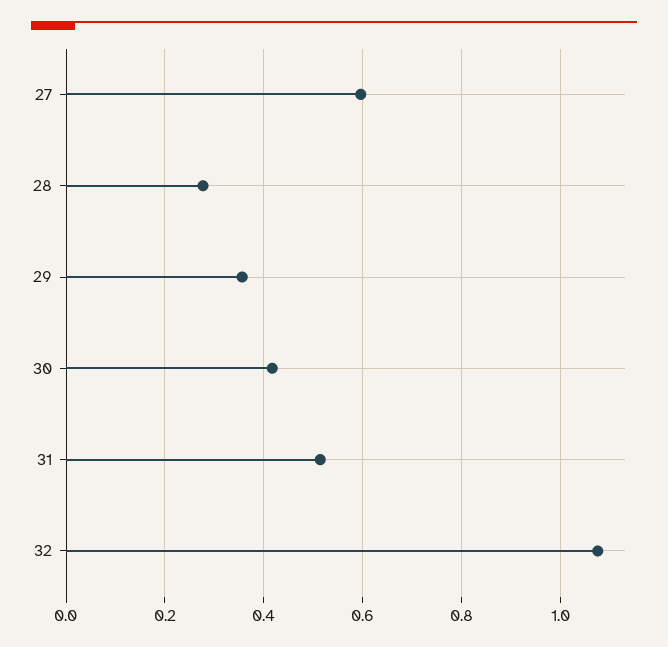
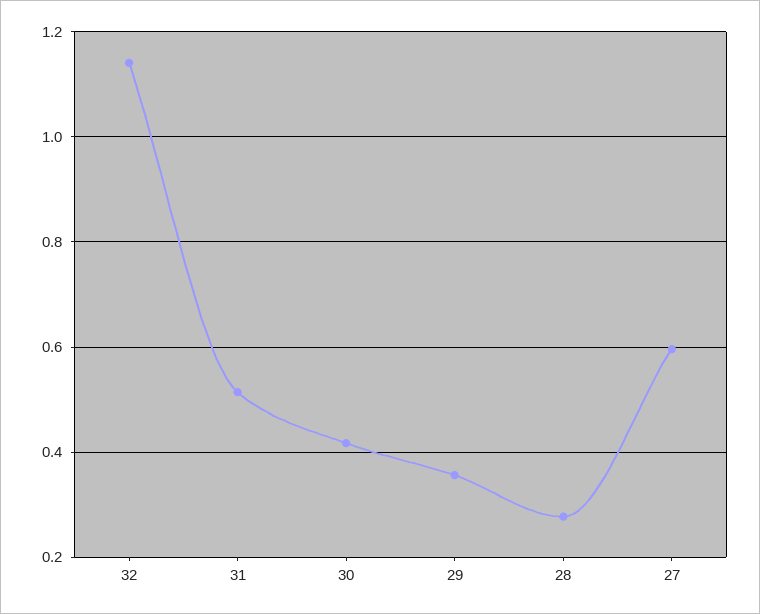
32: 1.08 -> 1.14

